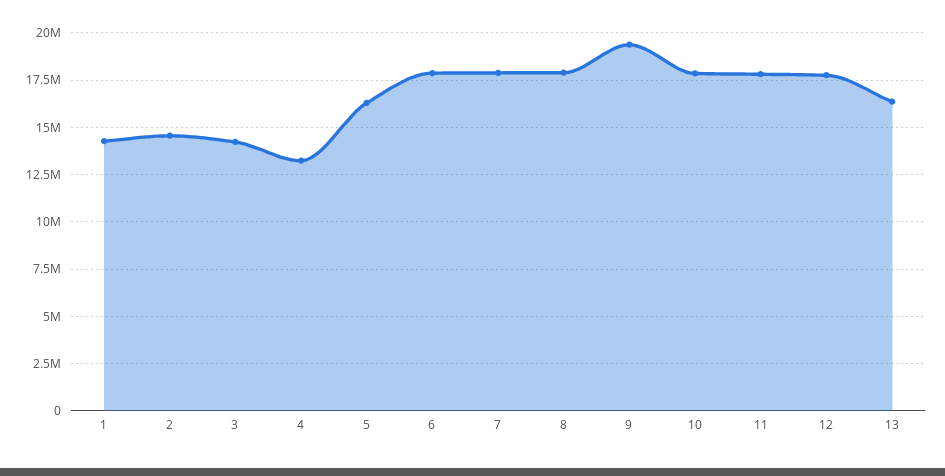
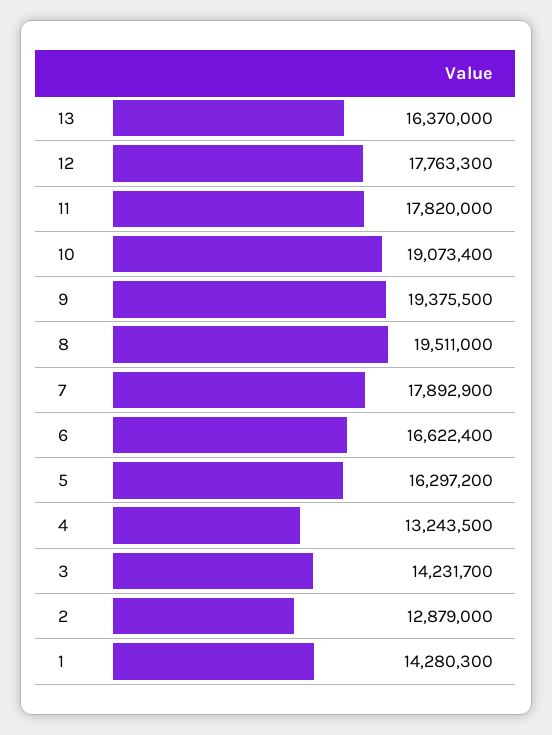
2: 14500000 -> 12879000
6: 18000000 -> 16622400
8: 18000000 -> 19511000
10: 18000000 -> 19073400

